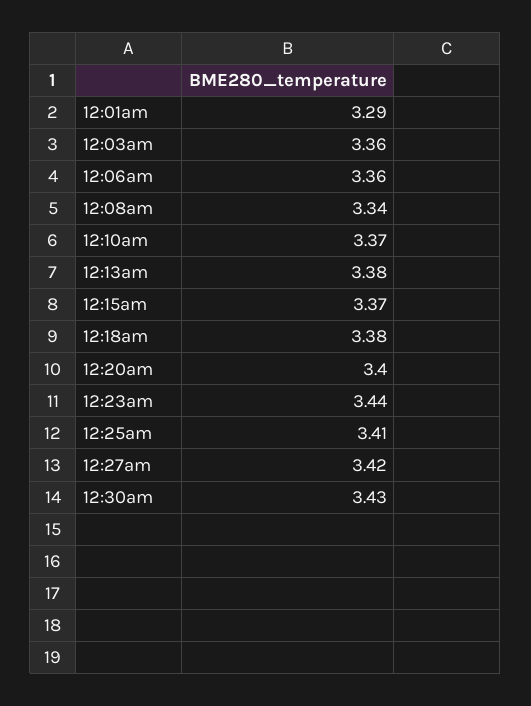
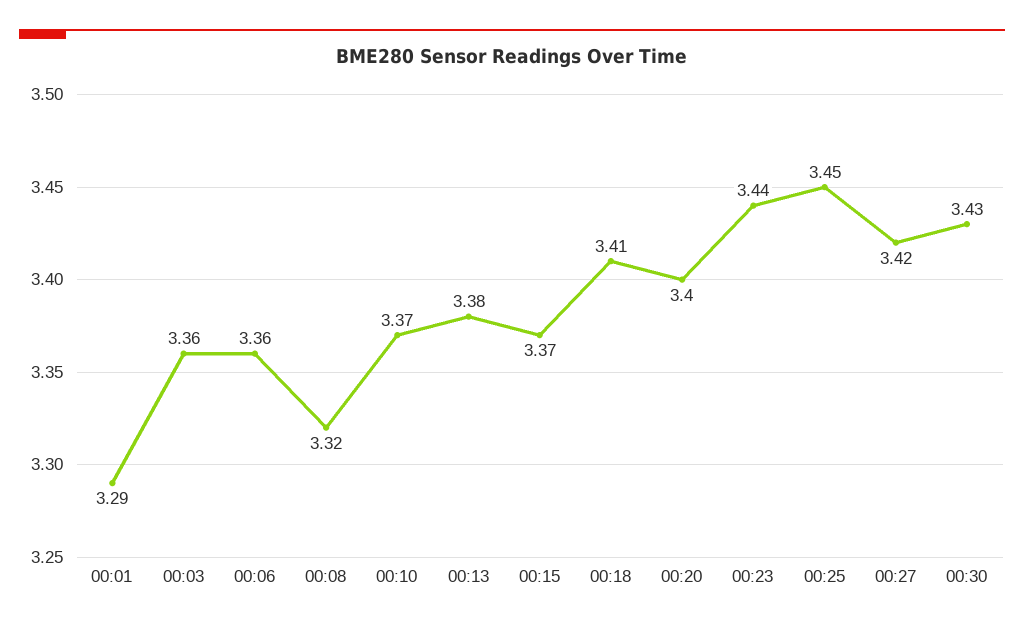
12:08am: 3.34 -> 3.32
12:18am: 3.38 -> 3.41
12:25am: 3.41 -> 3.45

